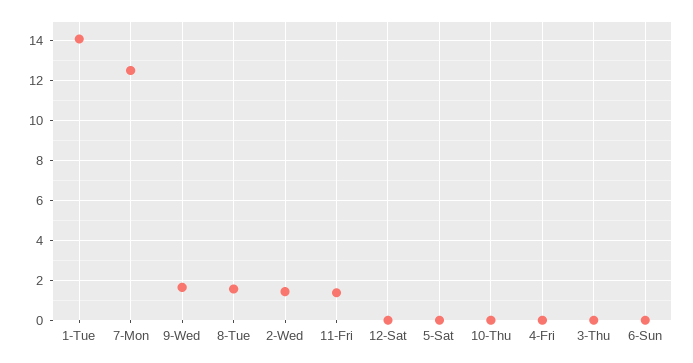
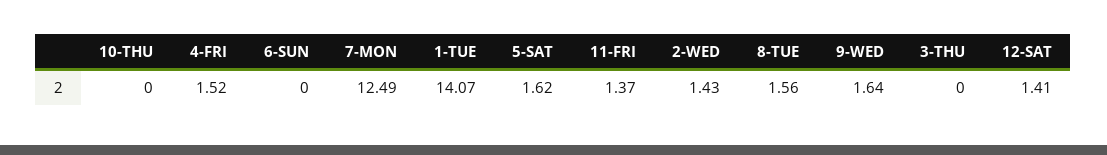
12-Sat: 0 -> 1.41
5-Sat: 0 -> 1.62
4-Fri: 0 -> 1.52

